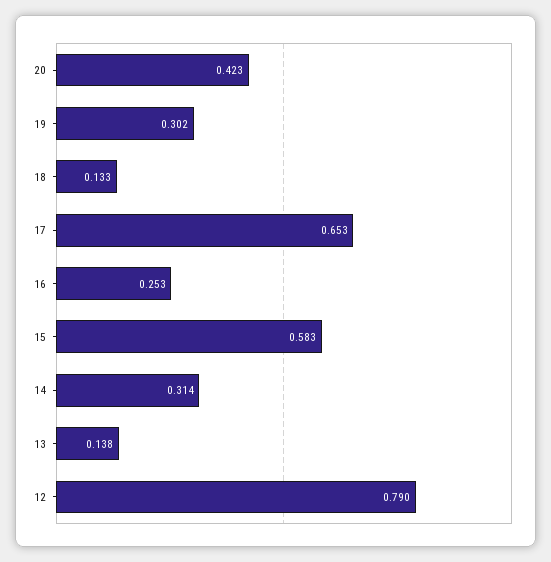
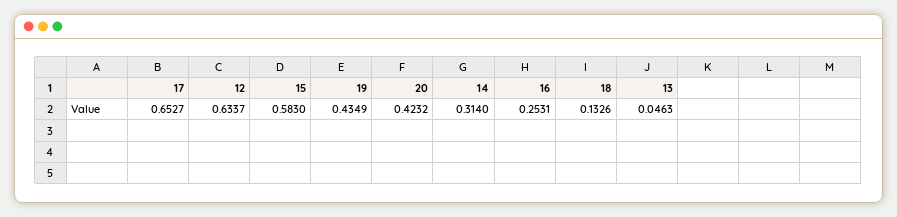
19: 0.302 -> 0.4349
13: 0.138 -> 0.0463
12: 0.79 -> 0.6337

